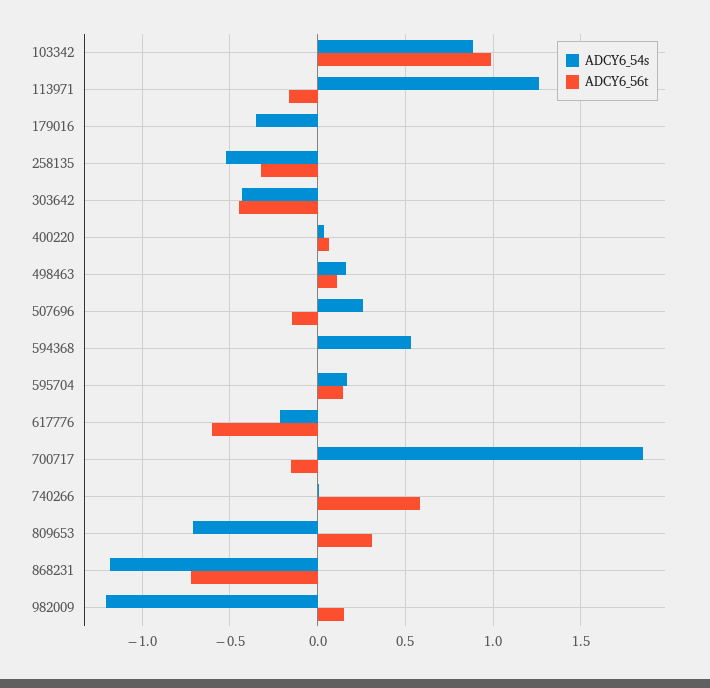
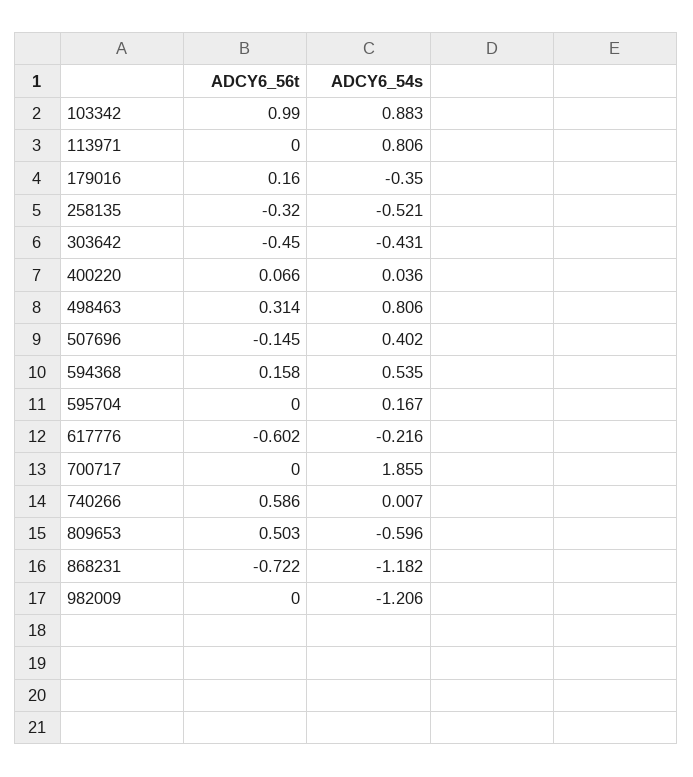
ADCY6_54s, 113971: 1.25 -> 0.806
ADCY6_56t, 113971: -0.15 -> 0
ADCY6_56t, 179016: 0 -> 0.16
ADCY6_54s, 498463: 0.15 -> 0.806
ADCY6_56t, 498463: 0.1 -> 0.314
ADCY6_54s, 507696: 0.25 -> 0.402
ADCY6_56t, 594368: 0 -> 0.158
ADCY6_56t, 595704: 0.15 -> 0
ADCY6_56t, 700717: -0.15 -> 0
ADCY6_54s, 809653: -0.7 -> -0.596
ADCY6_56t, 809653: 0.3 -> 0.503
ADCY6_56t, 982009: 0.15 -> 0

